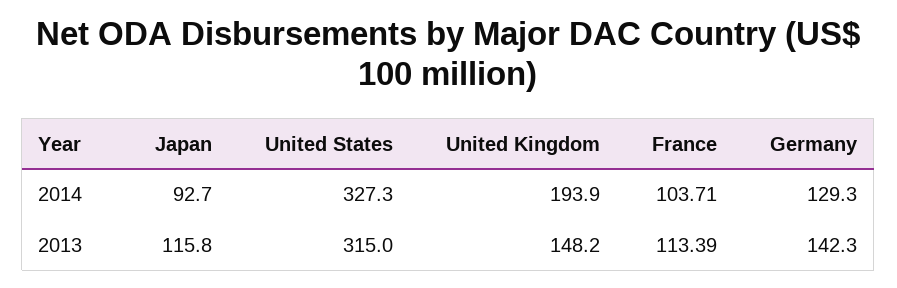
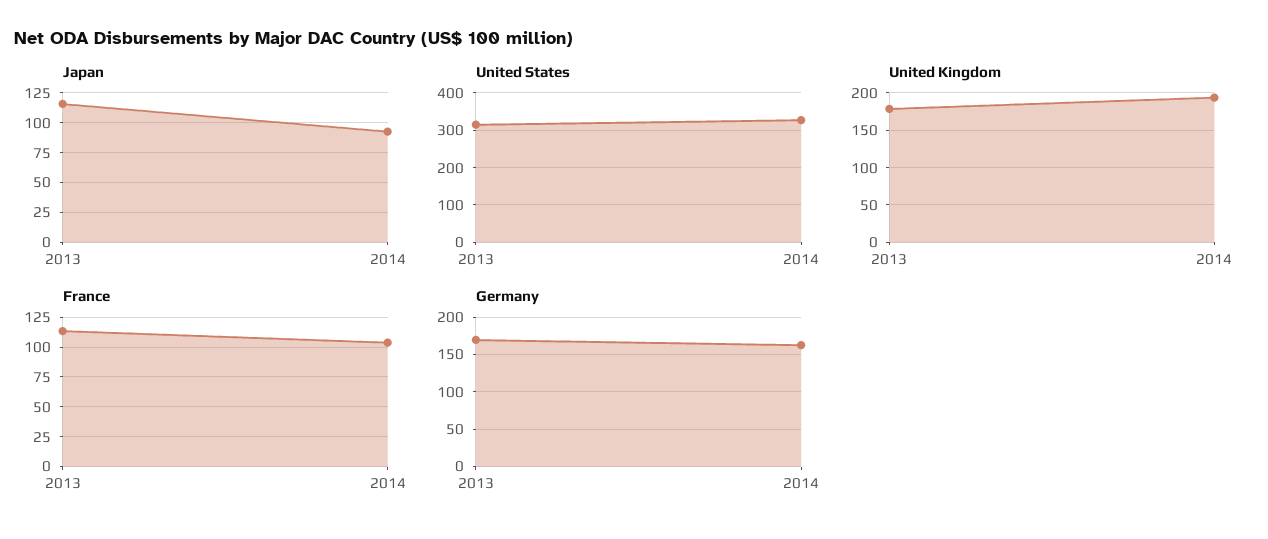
Germany, 2014: 129.3 -> 160
United Kingdom, 2013: 148.2 -> 180
Germany, 2013: 142.3 -> 170

